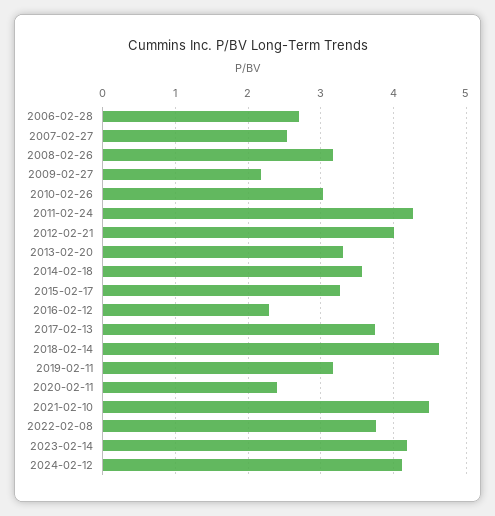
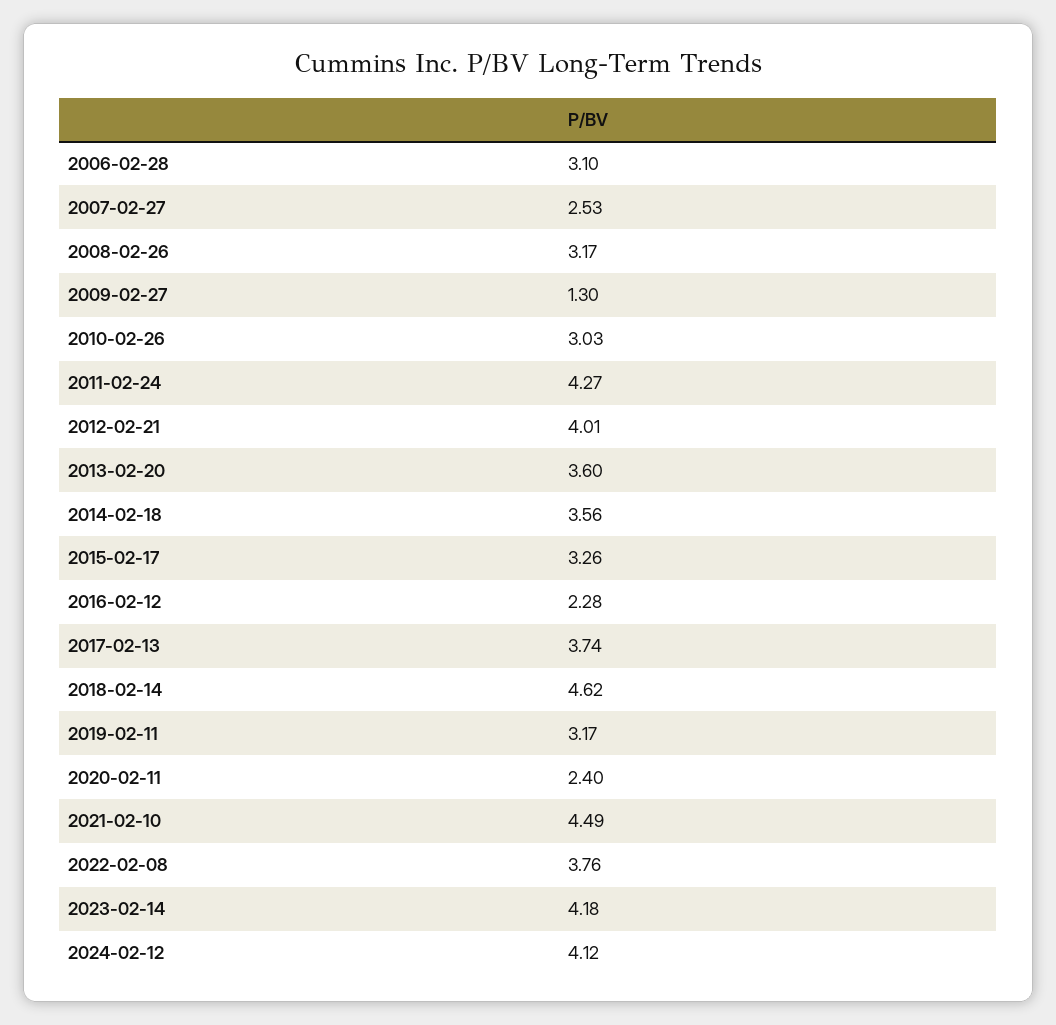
2006-02-28: 2.7 -> 3.1
2009-02-27: 2.2 -> 1.3
2013-02-20: 3.3 -> 3.6

